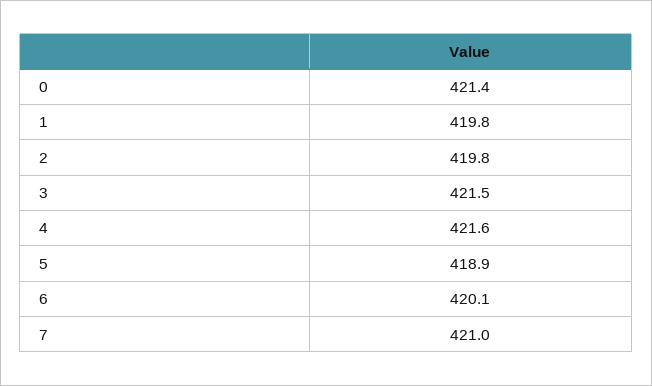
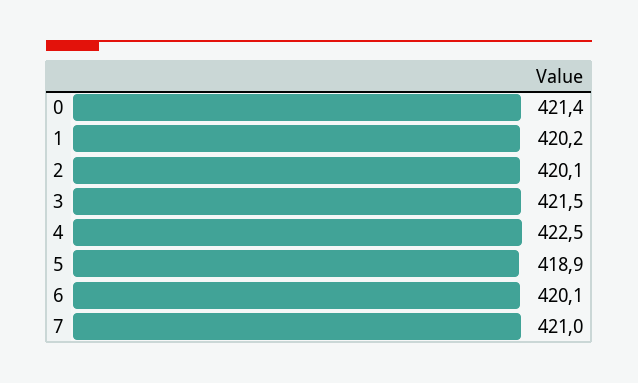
1: 419.8 -> 420.2
2: 419.8 -> 420.1
4: 421.6 -> 422.5

